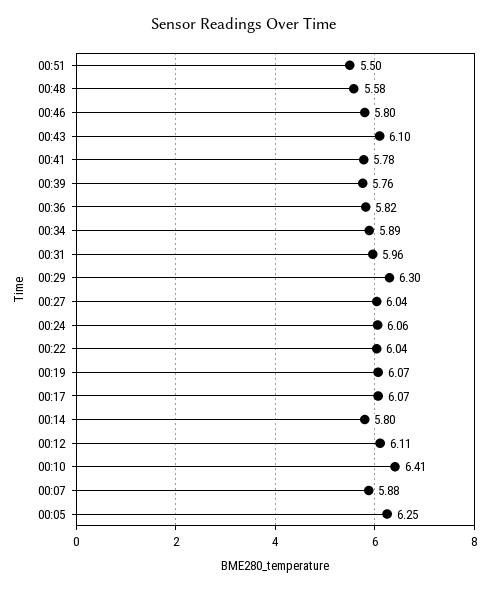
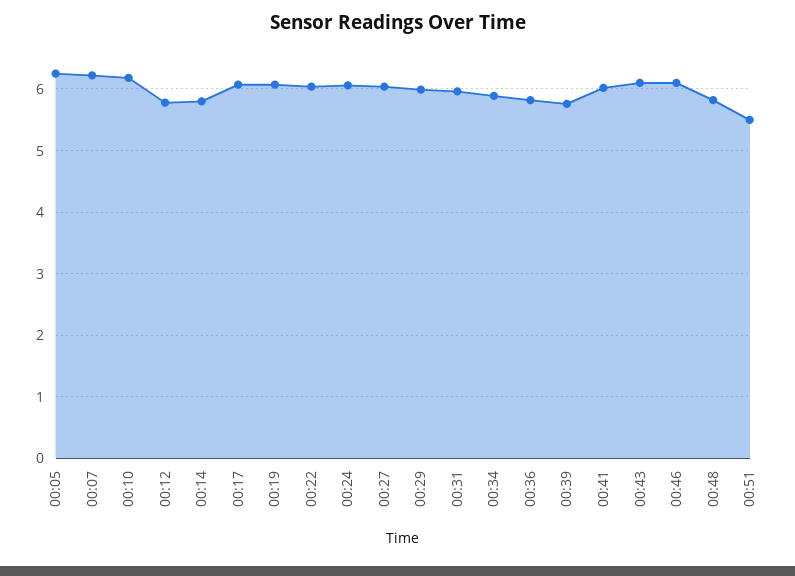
00:48: 5.58 -> 5.8
00:46: 5.8 -> 6.1
00:41: 5.78 -> 6
00:29: 6.3 -> 6
00:12: 6.11 -> 5.8
00:10: 6.41 -> 6.2
00:07: 5.88 -> 6.2

